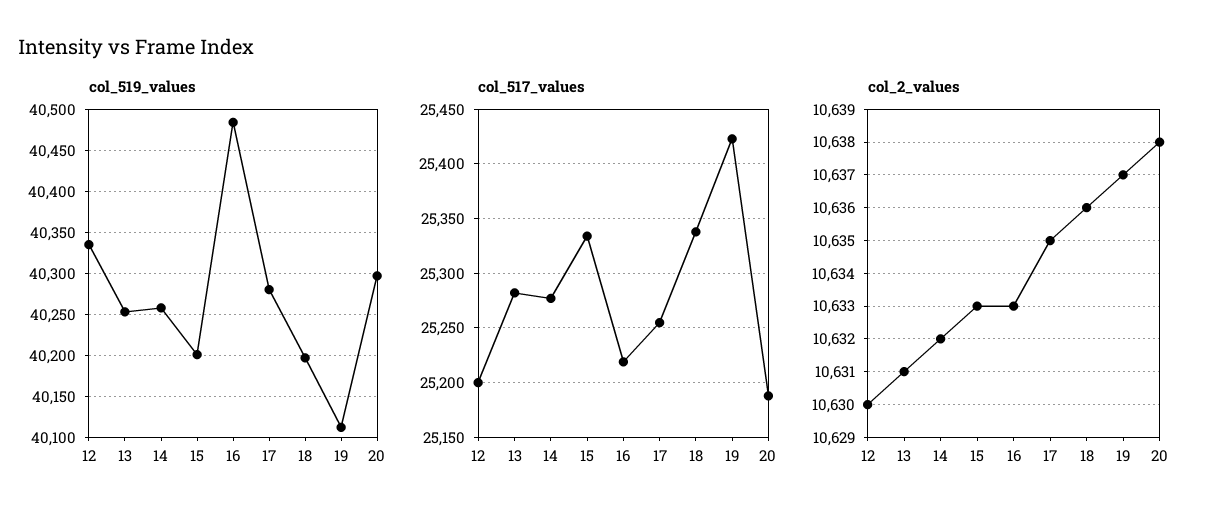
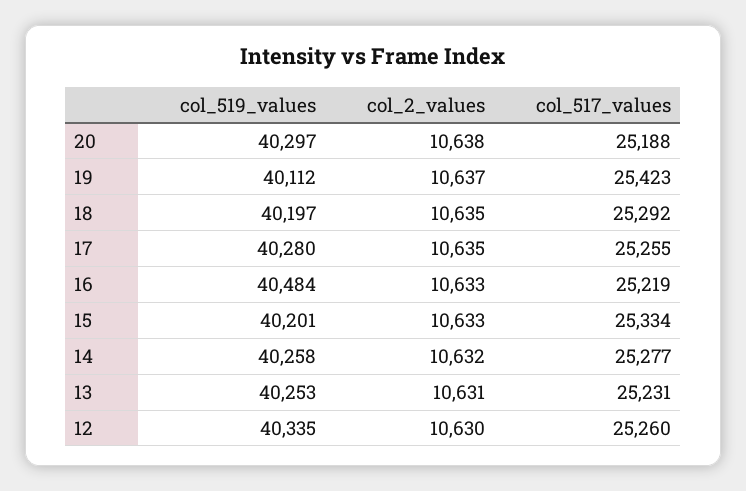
col_517_values, 12: 25200 -> 25260
col_517_values, 13: 25280 -> 25231
col_517_values, 18: 25340 -> 25292
col_2_values, 18: 10636 -> 10635

